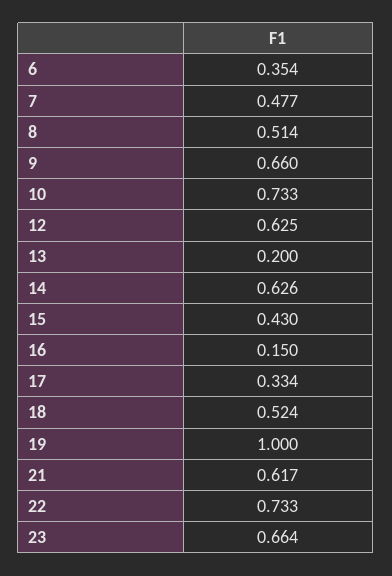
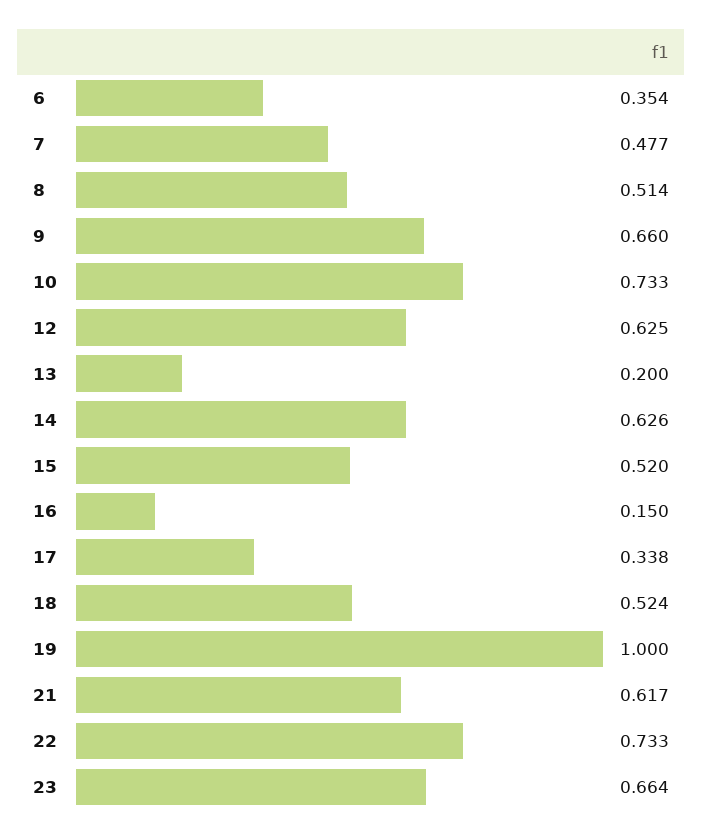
15: 0.43 -> 0.52
17: 0.334 -> 0.338

